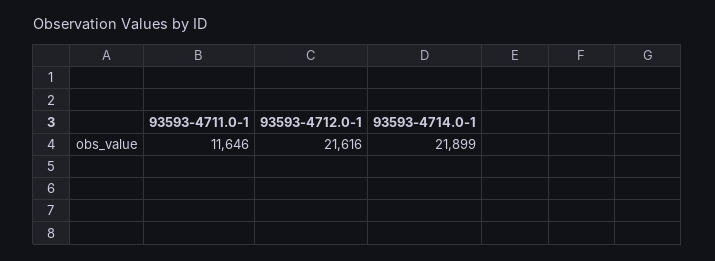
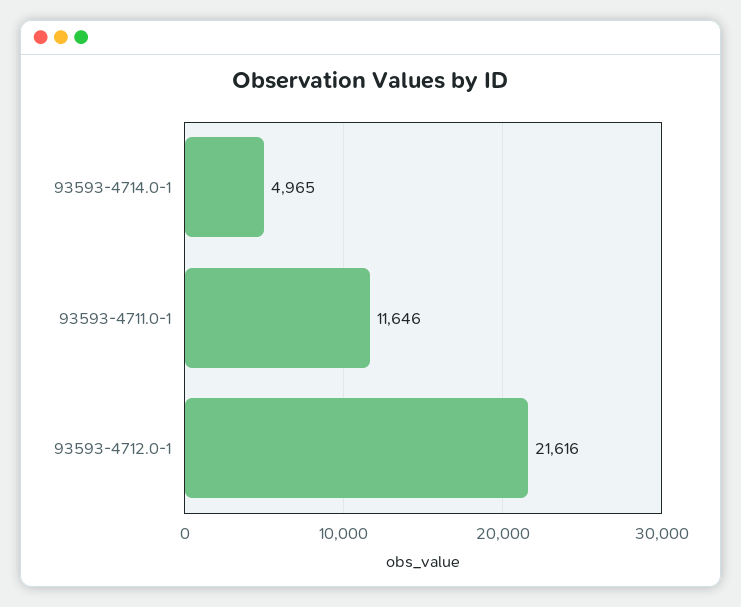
93593-4714.0-1: 21899 -> 4965

